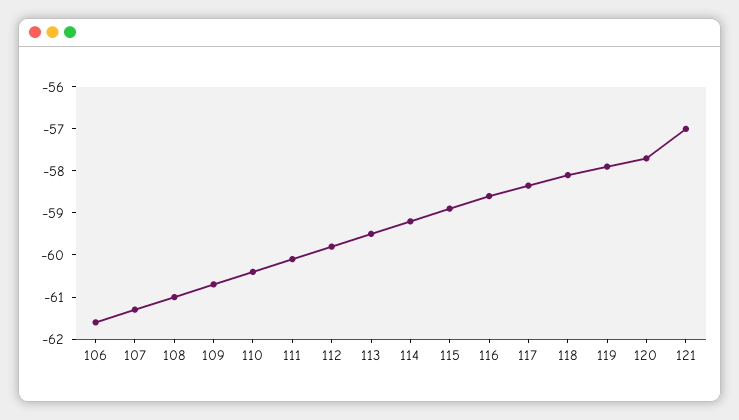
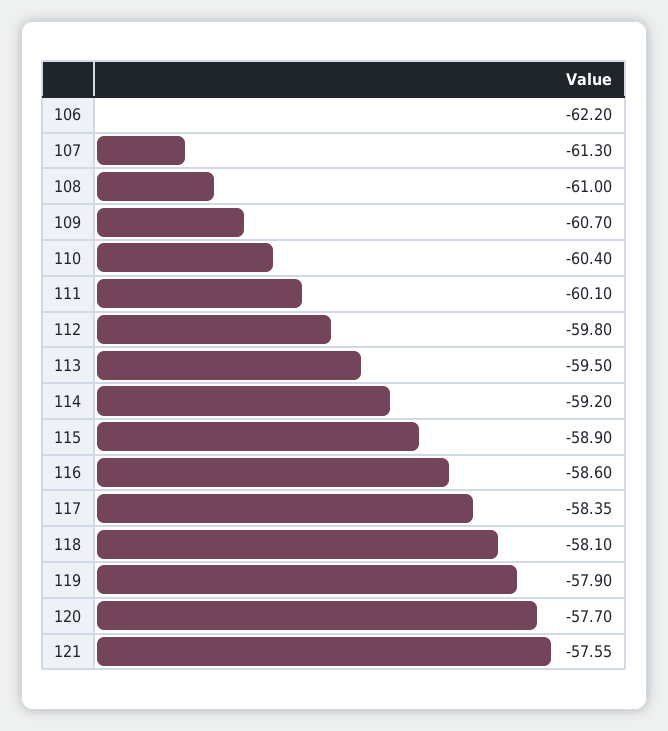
106: -61.6 -> -62.2
121: -57 -> -57.55

